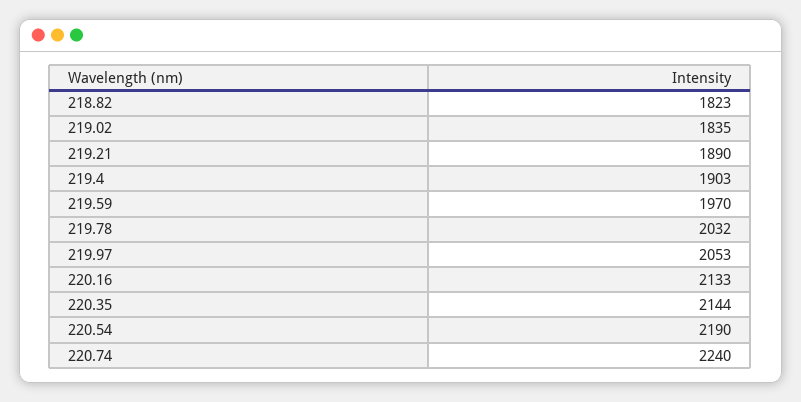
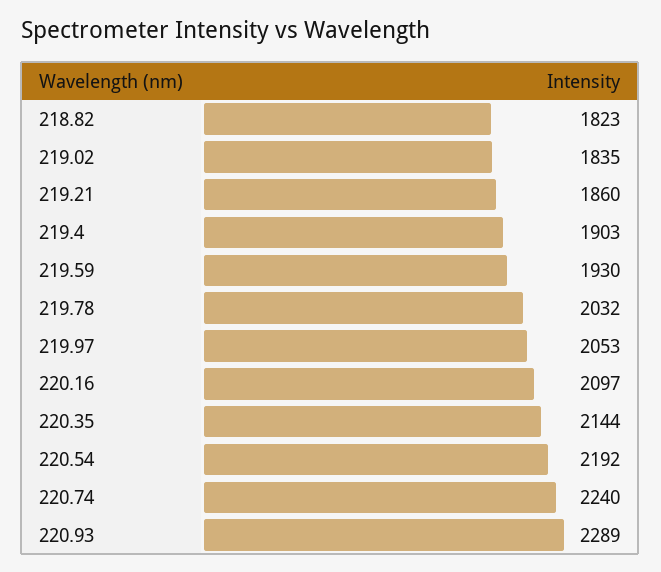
219.21: 1890 -> 1860
219.59: 1970 -> 1930
220.16: 2133 -> 2097
220.54: 2190 -> 2192
220.93: none -> 2289

